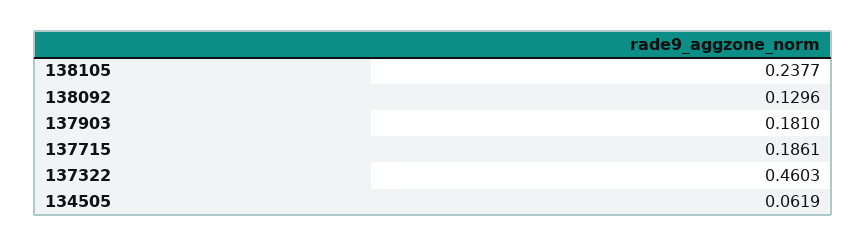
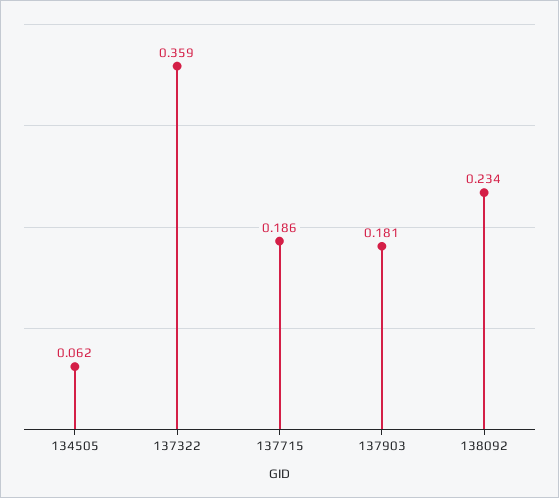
138105: 0.2377 -> none
138092: 0.1296 -> 0.234
137322: 0.4603 -> 0.359

